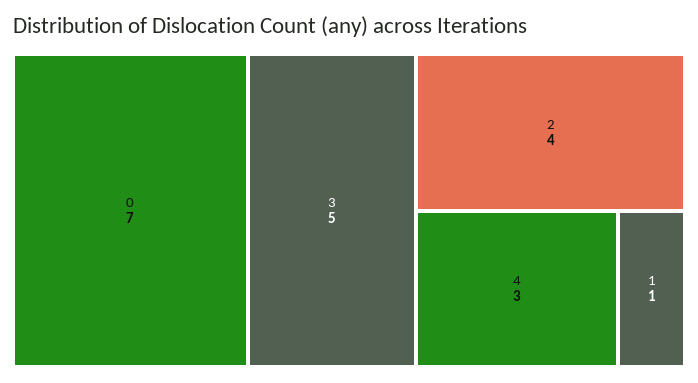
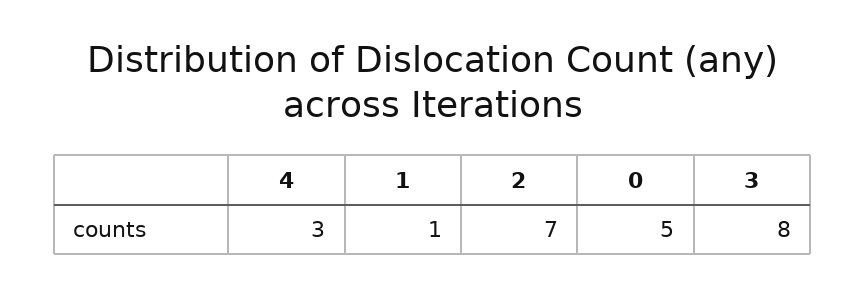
0: 7 -> 5
3: 5 -> 8
2: 4 -> 7

